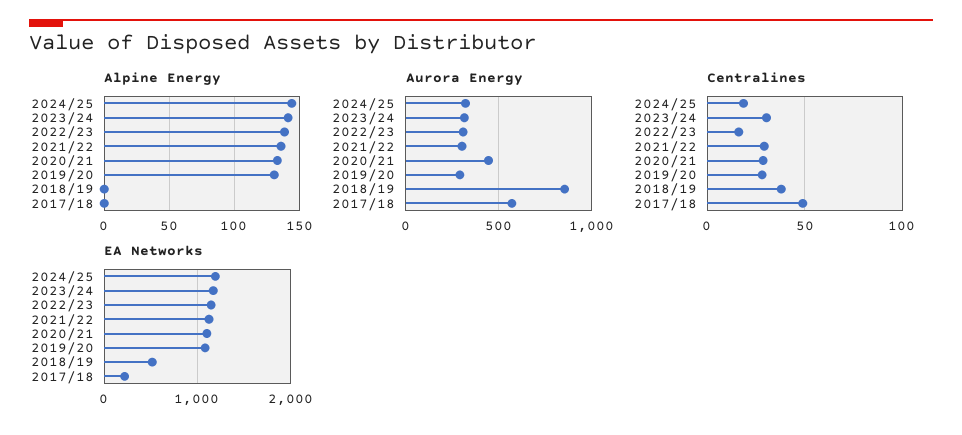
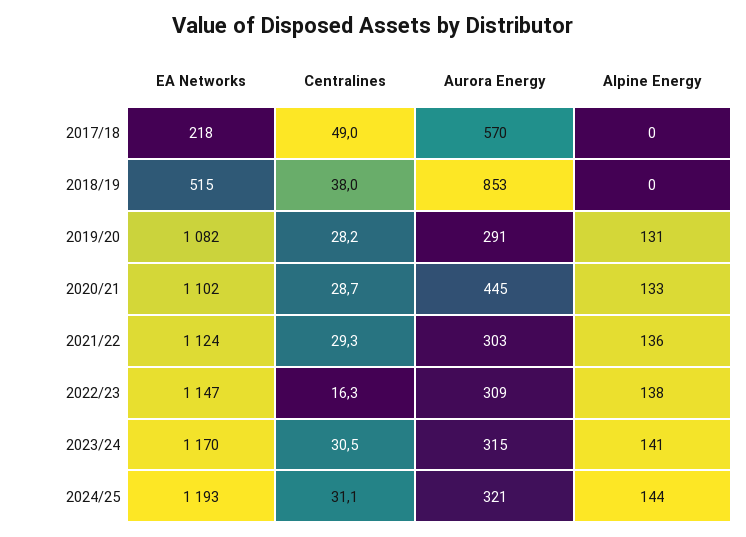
Centralines, 2024/25: 20 -> 31.1

